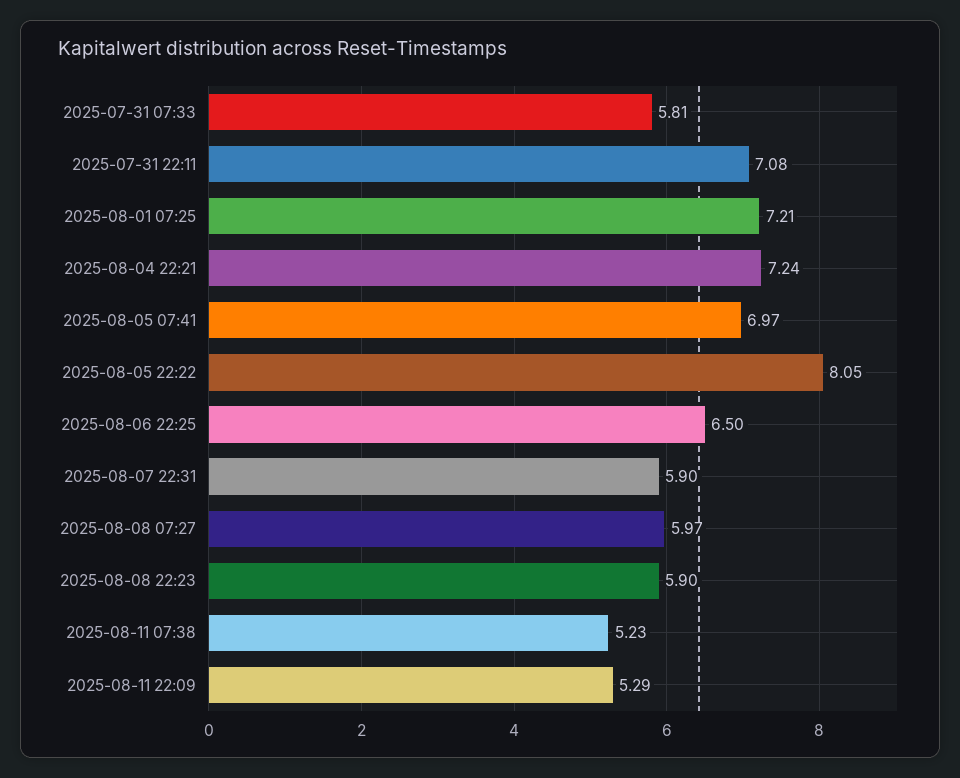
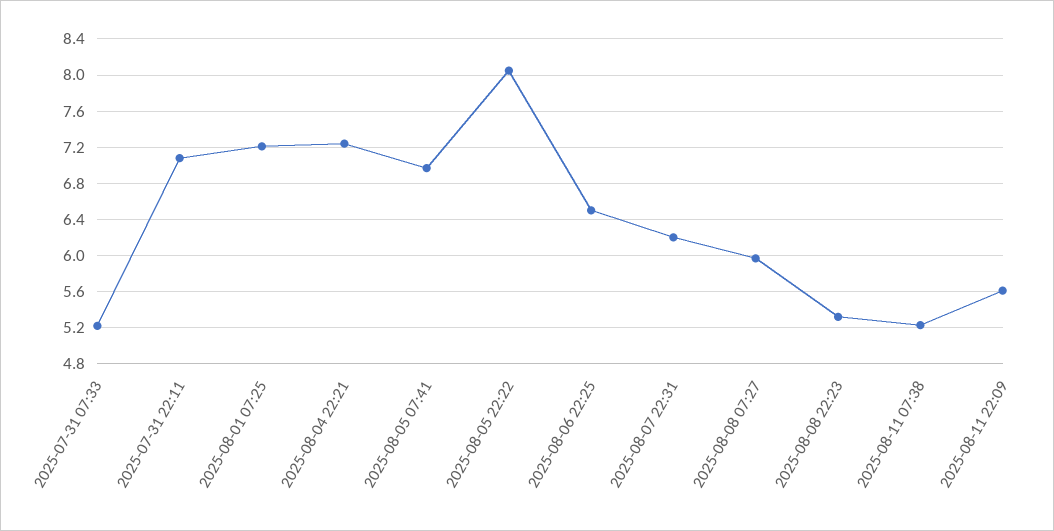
2025-07-31 07:33: 5.81 -> 5.2
2025-08-07 22:31: 5.9 -> 6.2
2025-08-08 22:23: 5.9 -> 5.3
2025-08-11 22:09: 5.29 -> 5.6

